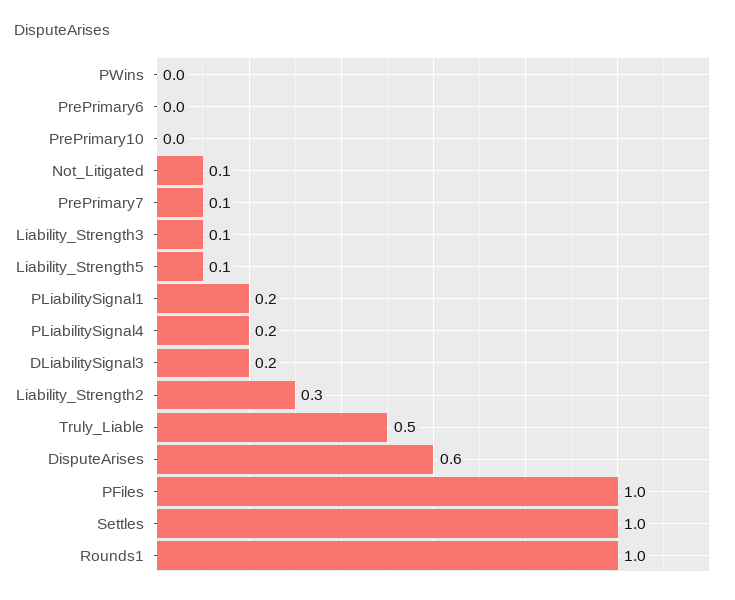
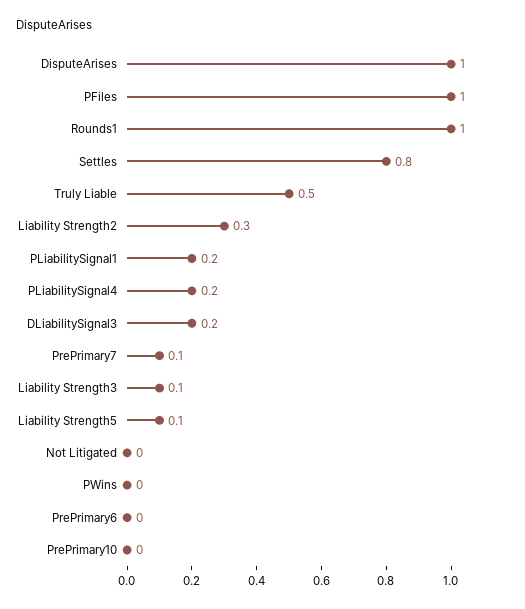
Not_Litigated: 0.1 -> 0
DisputeArises: 0.6 -> 1
Settles: 1 -> 0.8

